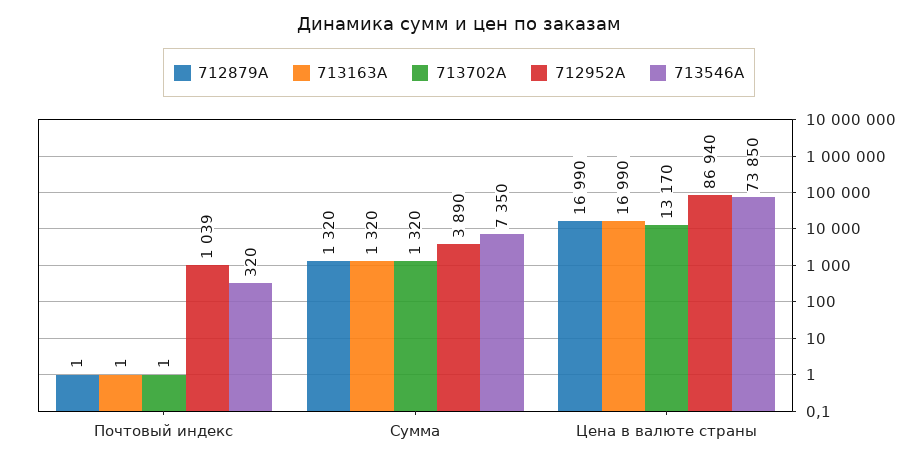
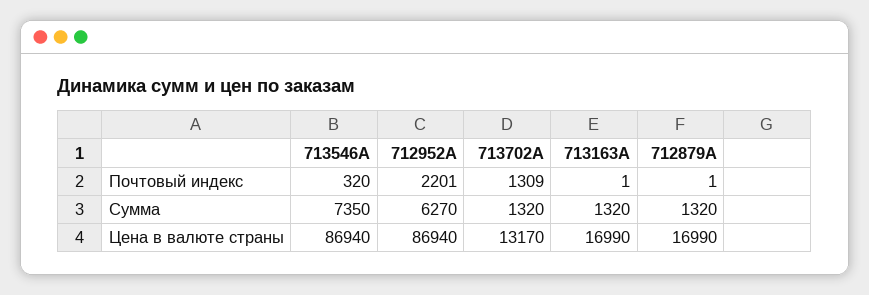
713702A, Почтовый индекс: 1 -> 1309
712952A, Почтовый индекс: 1039 -> 2201
712952A, Сумма: 3890 -> 6270
713546A, Цена в валюте страны: 73850 -> 86940

